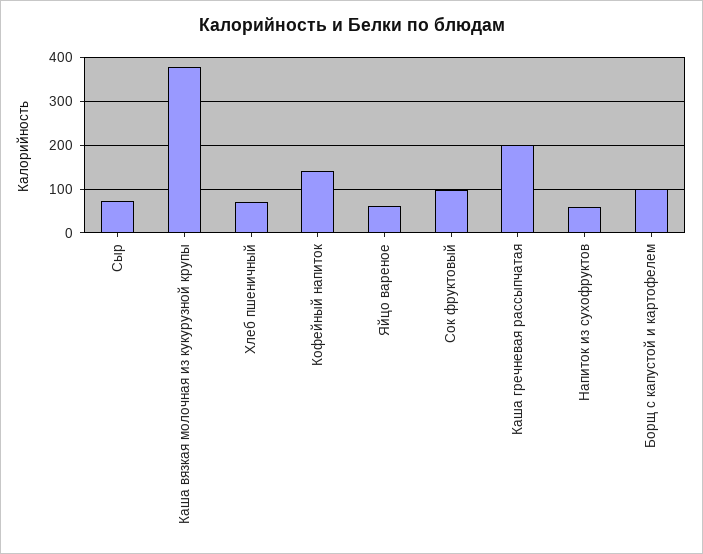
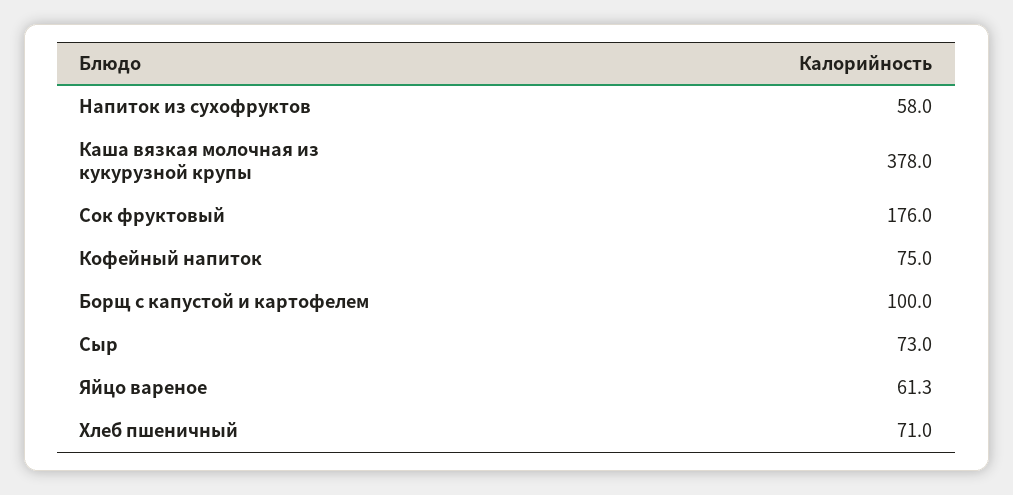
Кофейный напиток: 140 -> 75
Сок фруктовый: 100 -> 176
Каша гречневая рассыпчатая: 200 -> none

